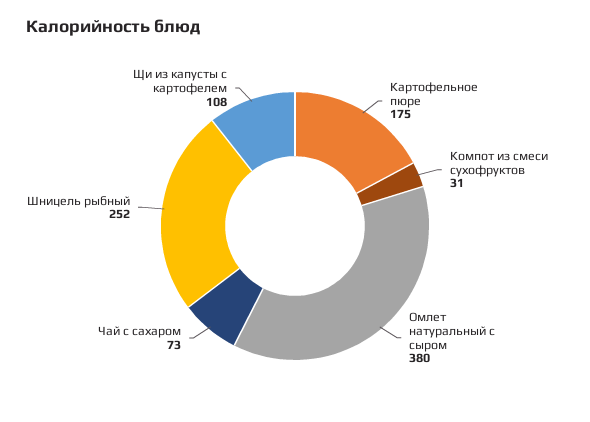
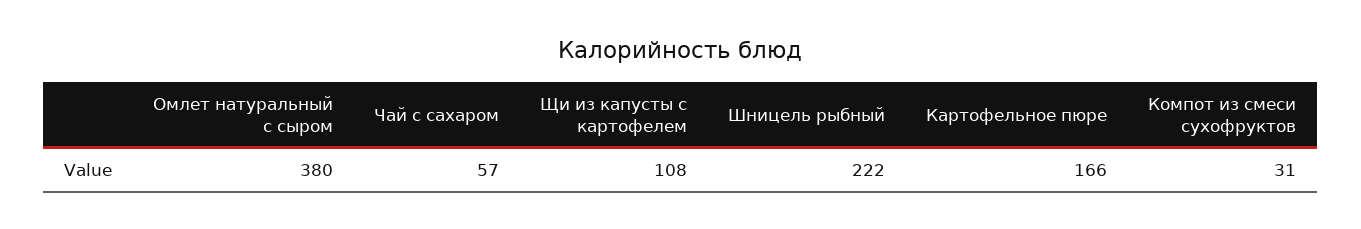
Картофельное пюре: 175 -> 166
Чай с сахаром: 73 -> 57
Шницель рыбный: 252 -> 222

